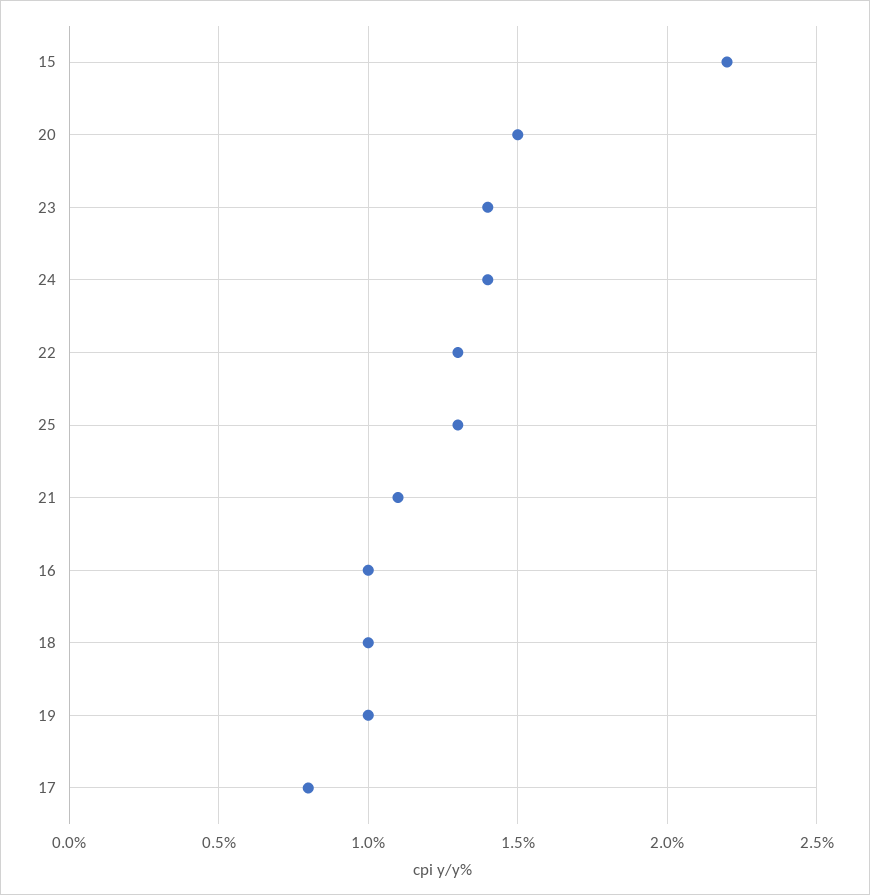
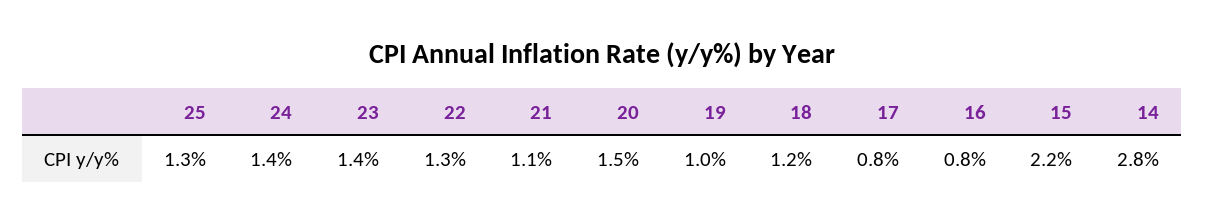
16: 1 -> 0.8
18: 1 -> 1.2
14: none -> 2.8

